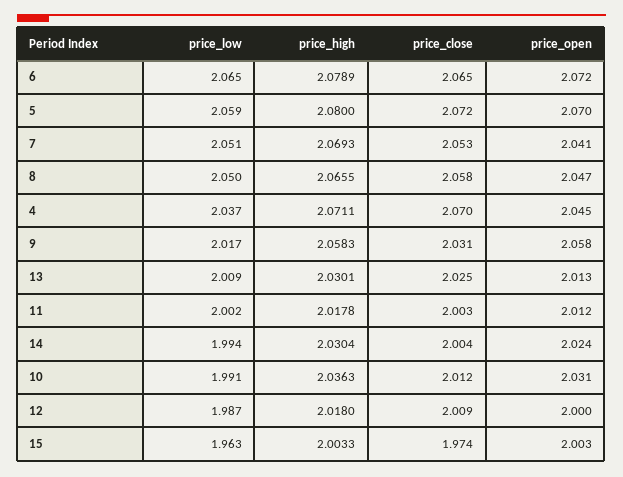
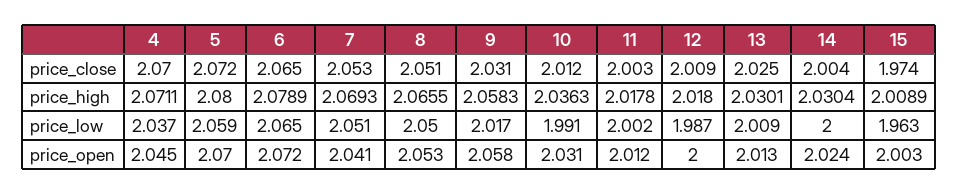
price_close, 8: 2.058 -> 2.051
price_open, 8: 2.047 -> 2.053
price_low, 14: 1.994 -> 2
price_high, 15: 2.0033 -> 2.0089

